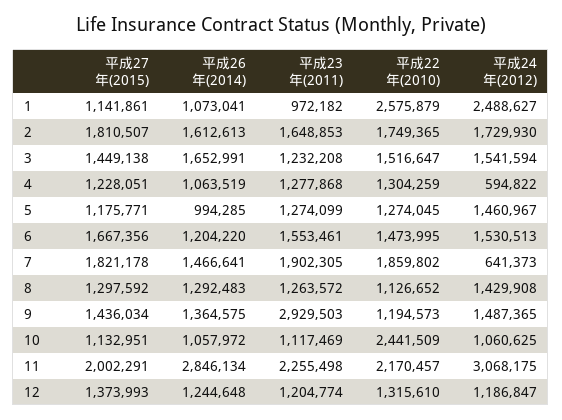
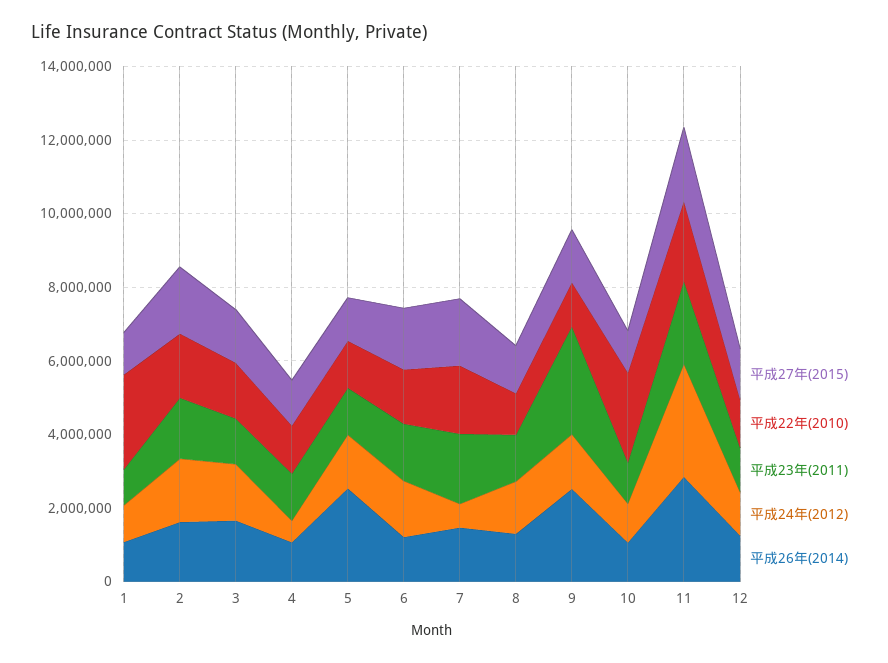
平成24年(2012), 1: 2488627 -> 1000000
平成26年(2014), 5: 994285 -> 2500000
平成26年(2014), 9: 1364575 -> 2500000

